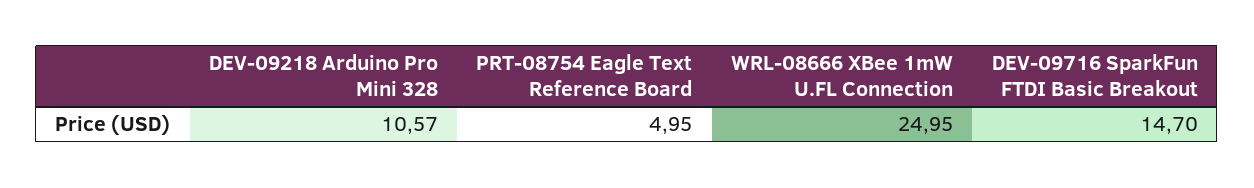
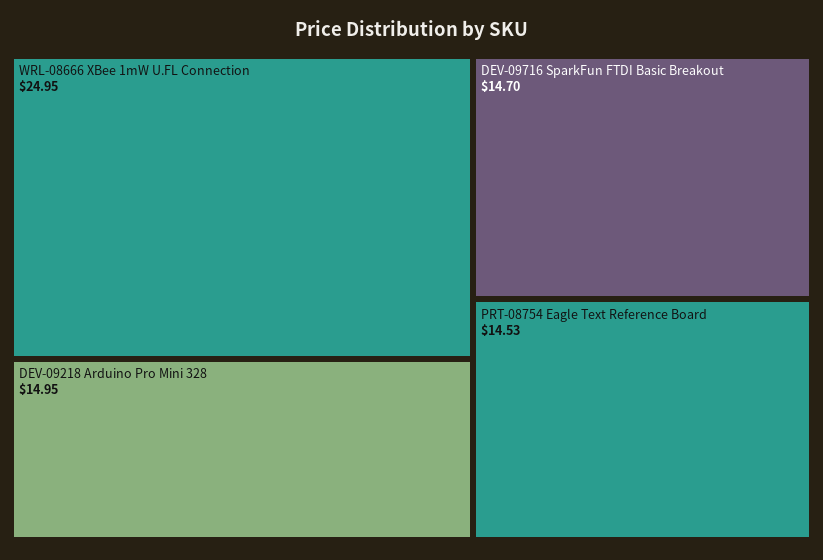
DEV-09218 Arduino Pro Mini 328: 10.57 -> 14.95
PRT-08754 Eagle Text Reference Board: 4.95 -> 14.53

